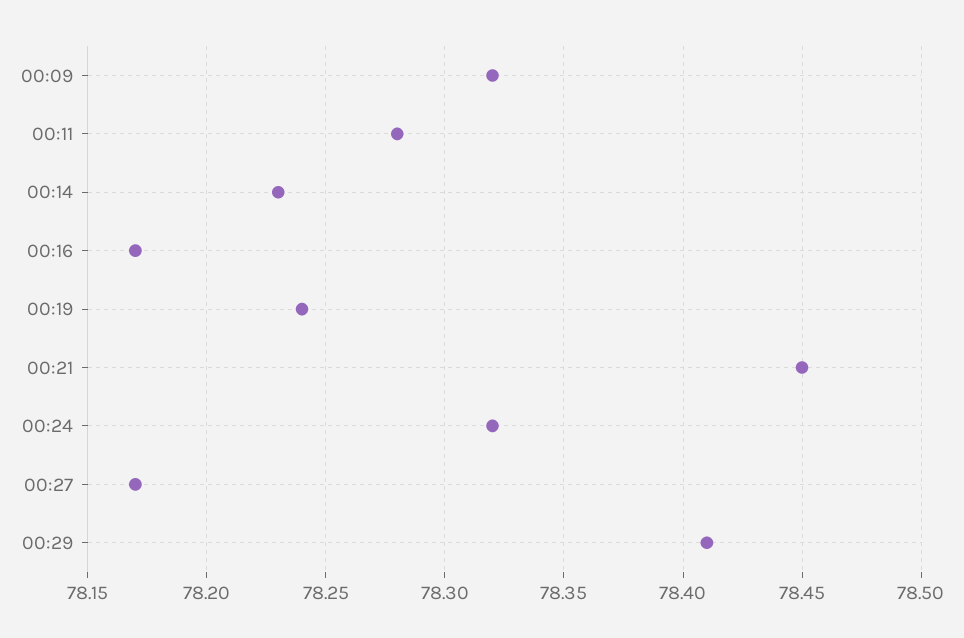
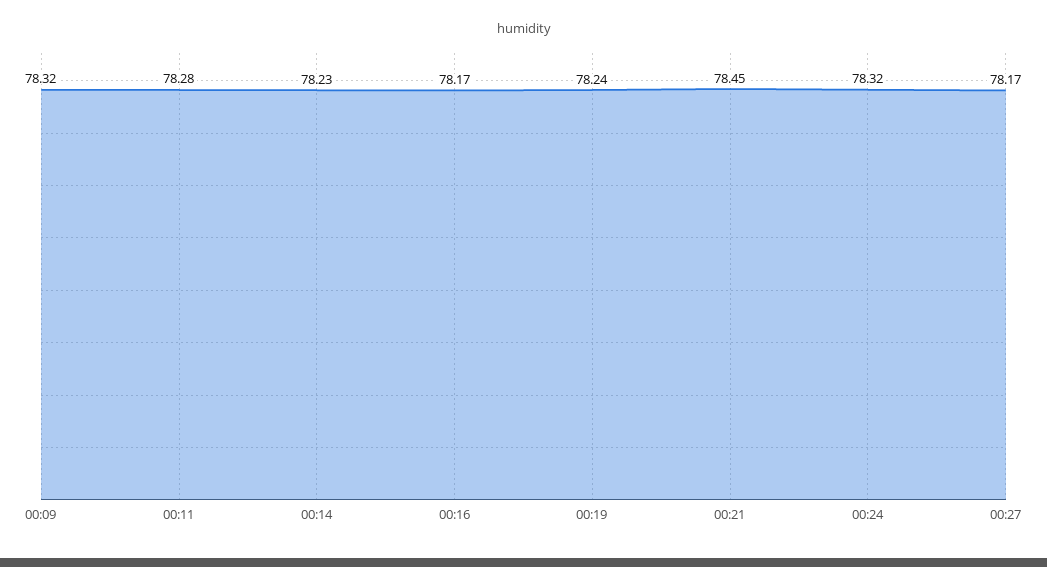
00:29: 78.41 -> none

